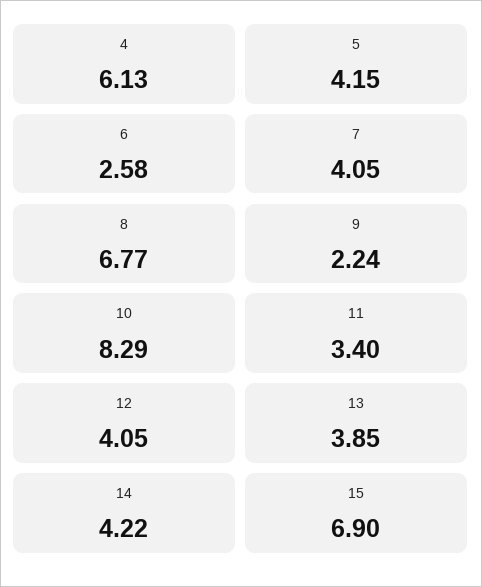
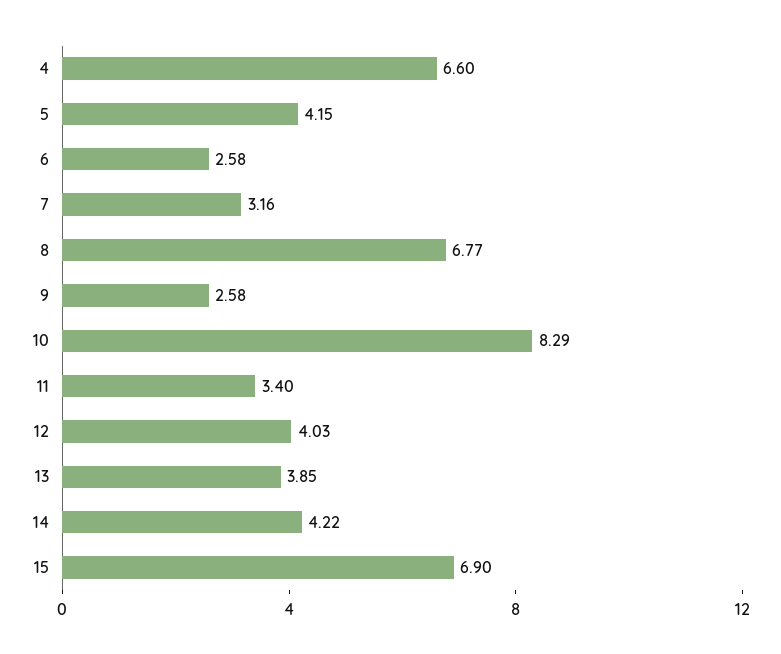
4: 6.13 -> 6.6
7: 4.05 -> 3.16
9: 2.24 -> 2.58
12: 4.05 -> 4.03

